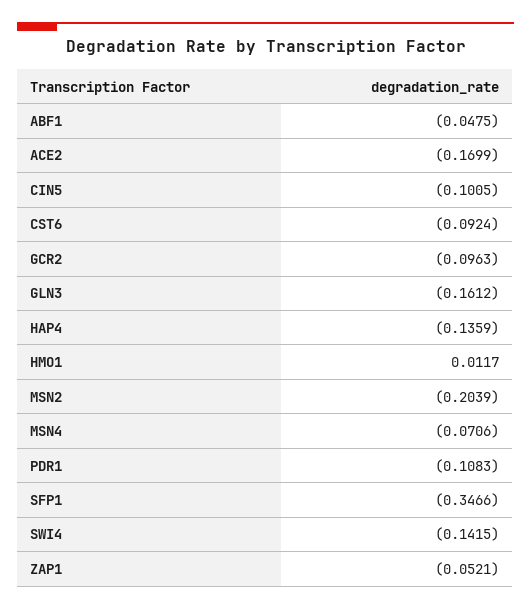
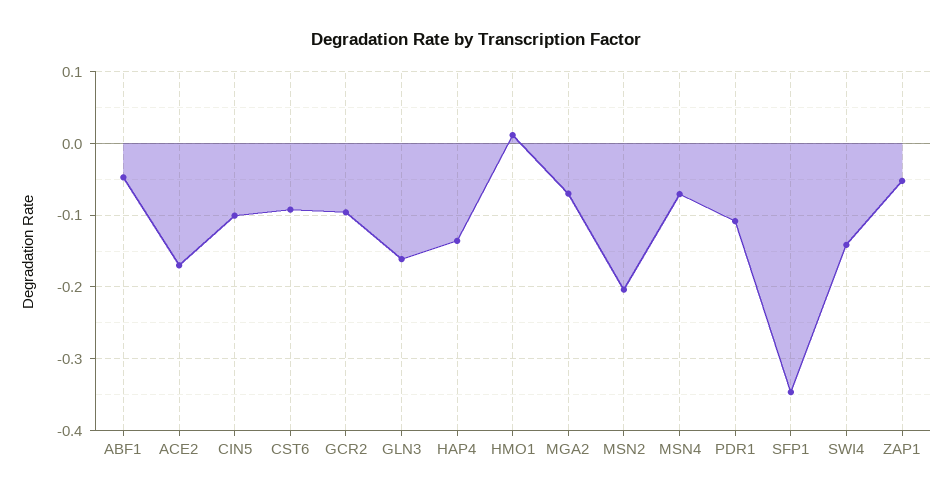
MGA2: none -> -0.07

